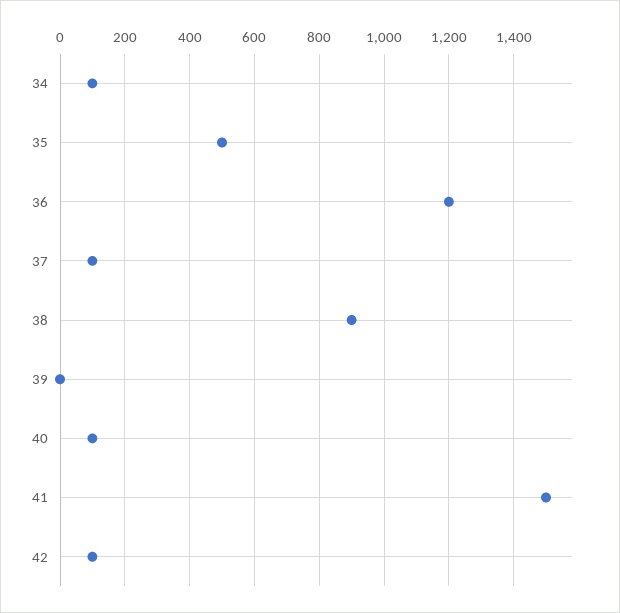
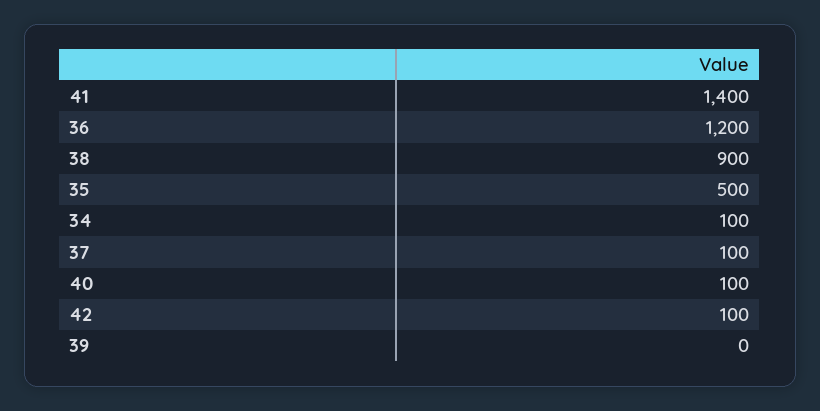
41: 1500 -> 1400

